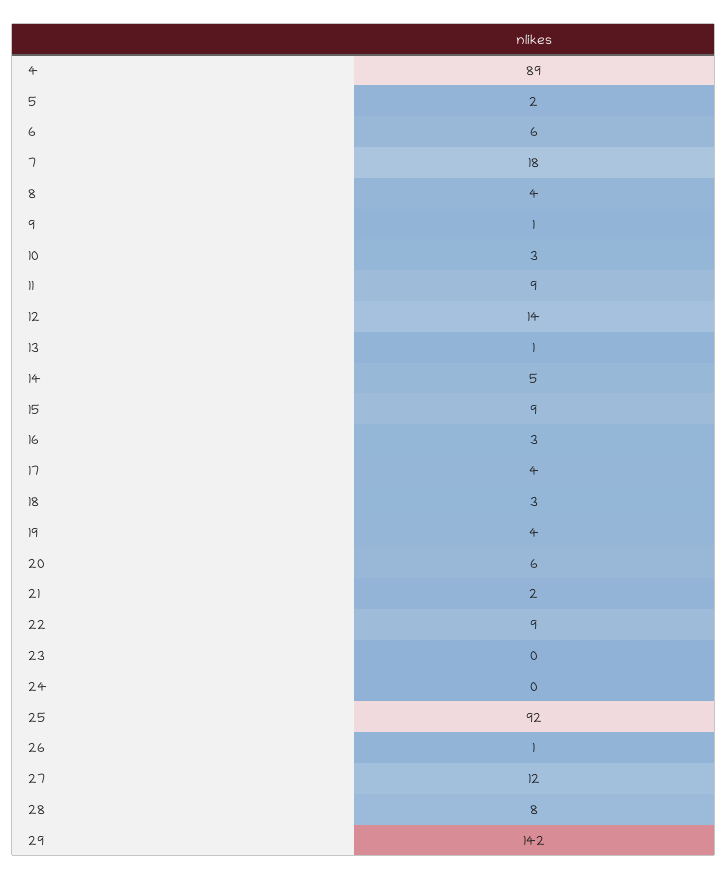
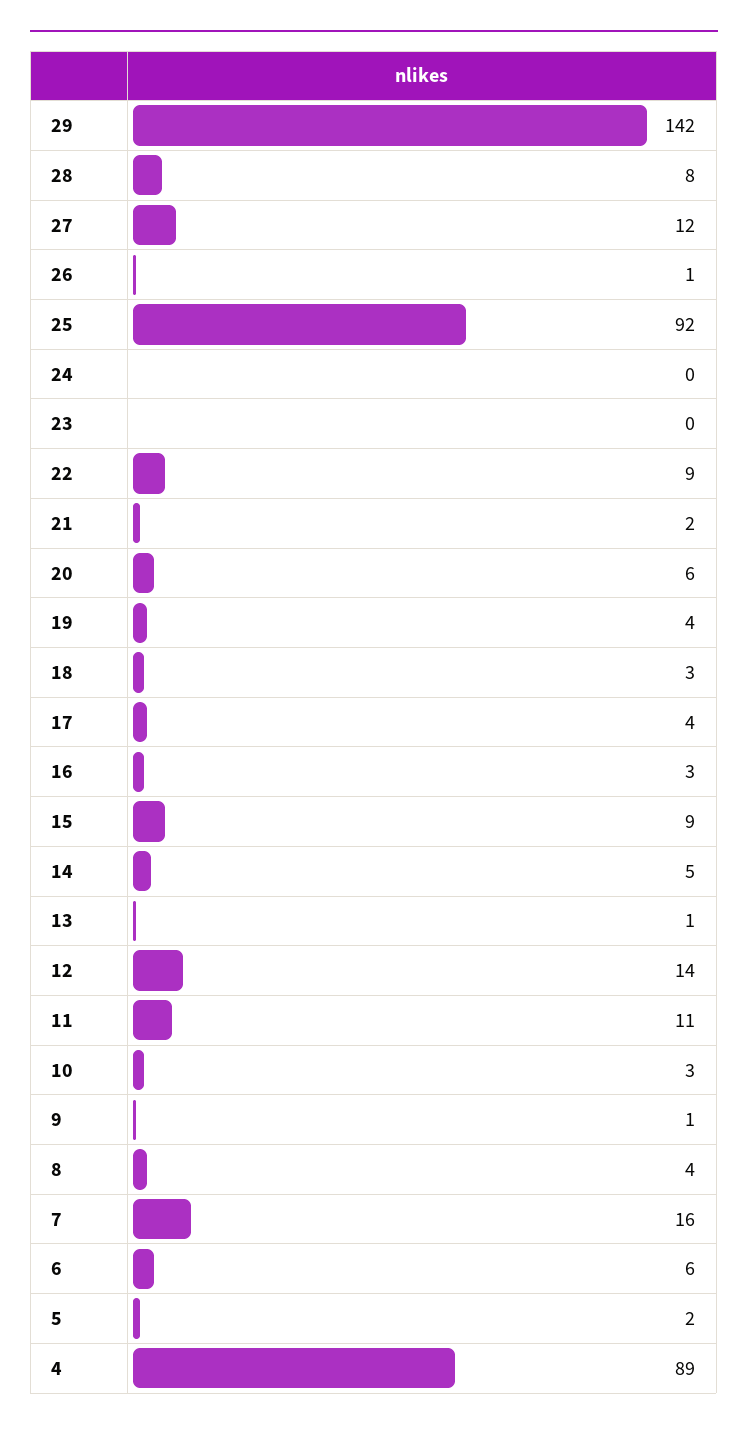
7: 18 -> 16
11: 9 -> 11

